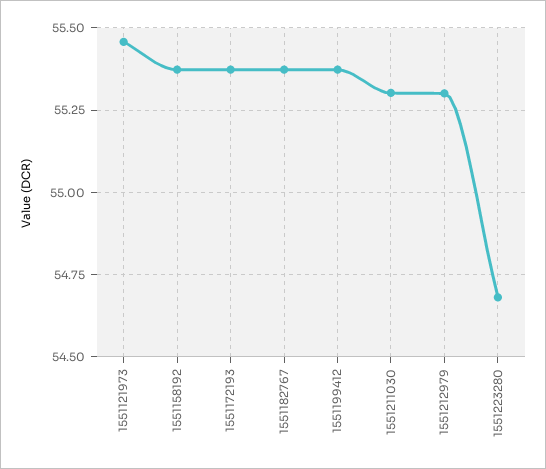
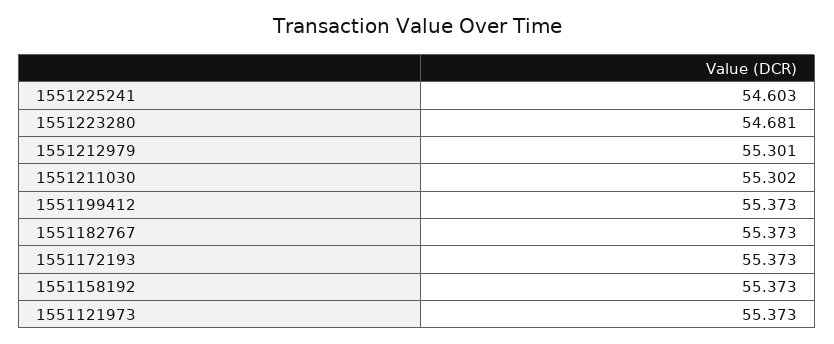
1551121973: 55.45 -> 55.373
1551225241: none -> 54.603

